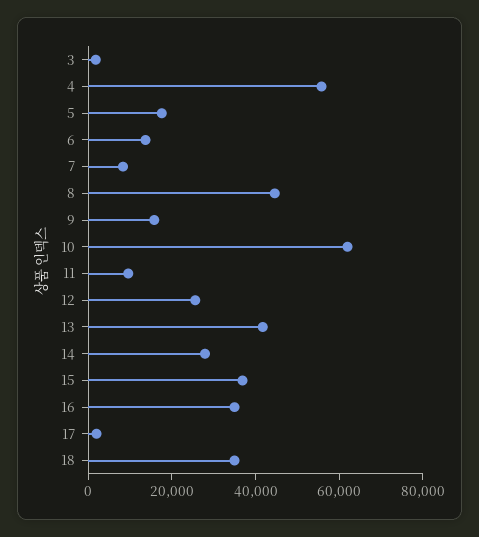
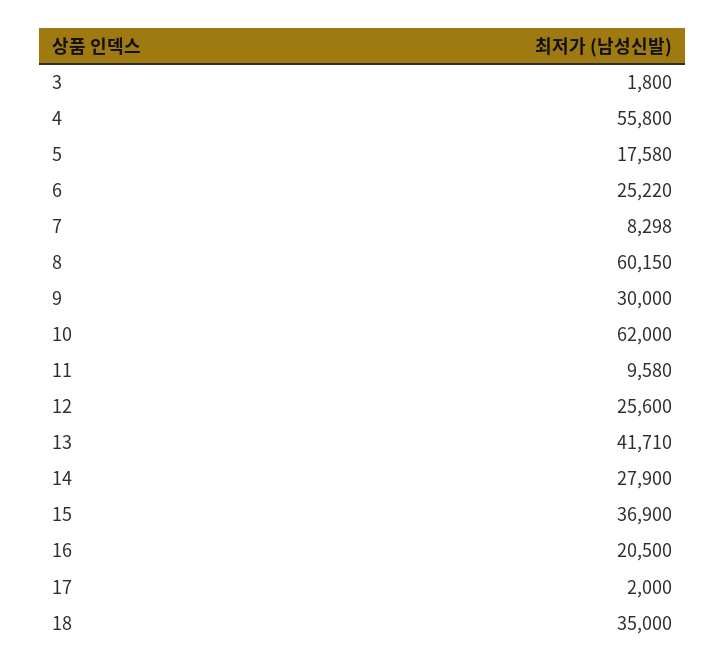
6: 15000 -> 25220
8: 45000 -> 60150
9: 15000 -> 30000
16: 35000 -> 20500

